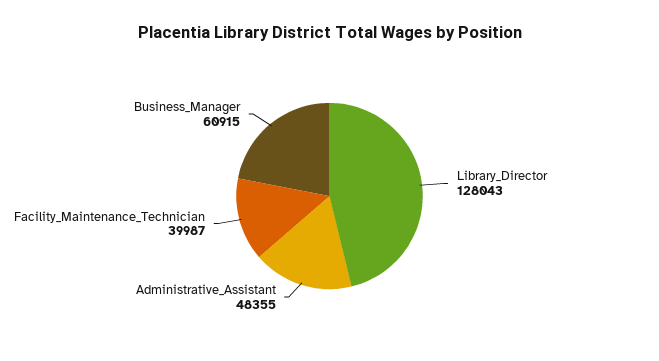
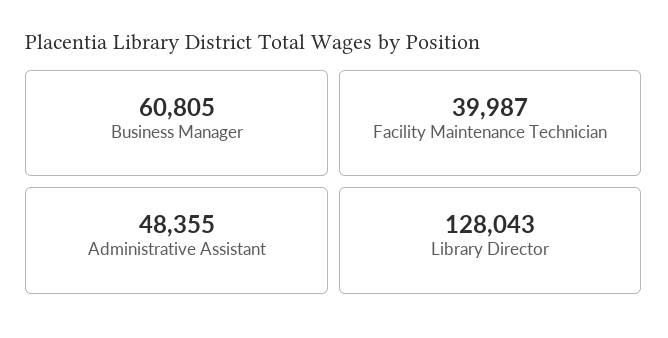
Business_Manager: 60915 -> 60805

